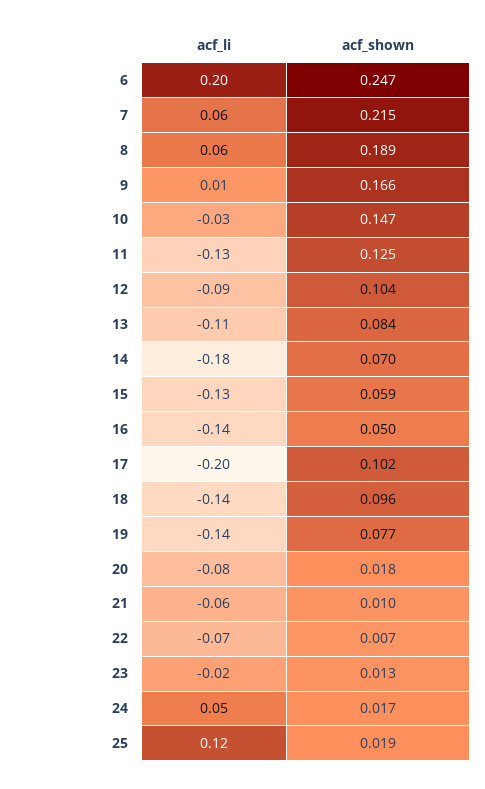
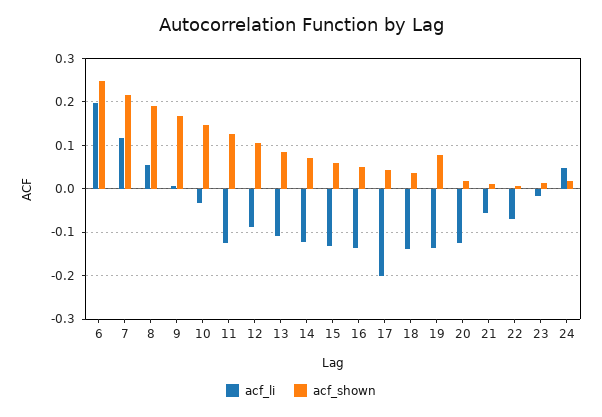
acf_li, 7: 0.06 -> 0.12
acf_li, 14: -0.18 -> -0.12
acf_shown, 17: 0.102 -> 0.04
acf_shown, 18: 0.096 -> 0.04
acf_li, 20: -0.08 -> -0.12
acf_li, 25: 0.12 -> none
acf_shown, 25: 0.019 -> none

